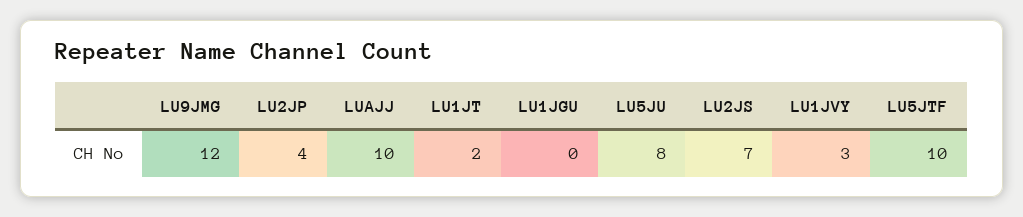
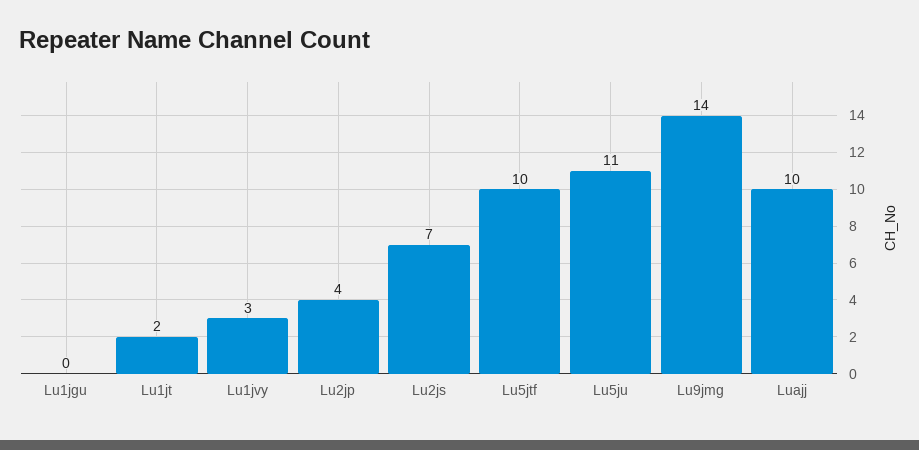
LU9JMG: 12 -> 14
LU5JU: 8 -> 11

